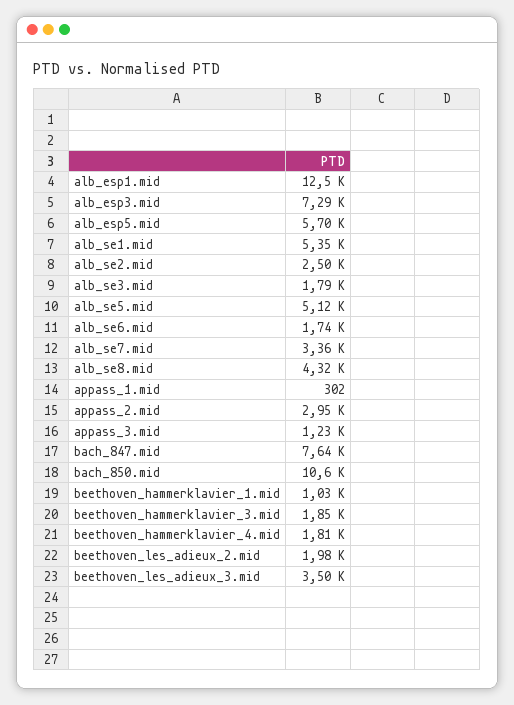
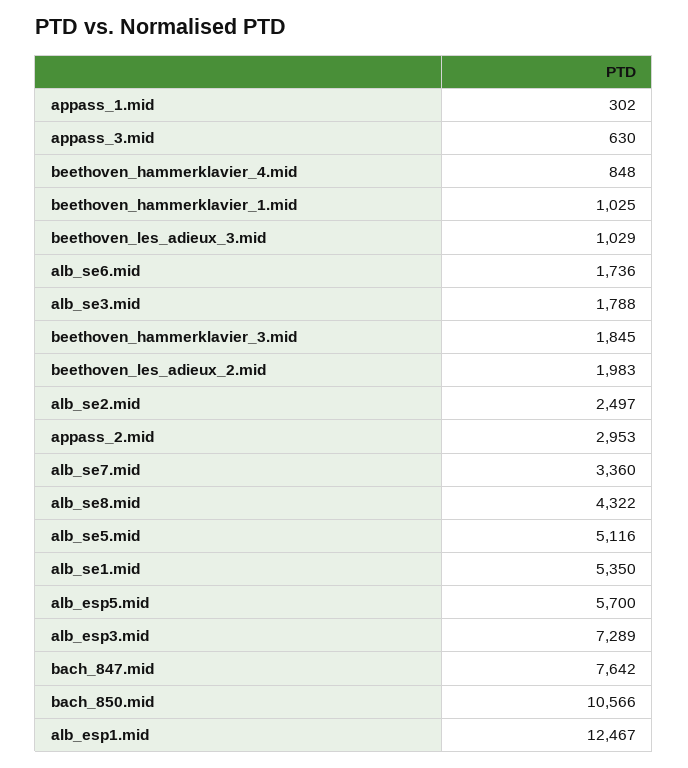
appass_3.mid: 1230 -> 630
beethoven_hammerklavier_4.mid: 1810 -> 848
beethoven_les_adieux_3.mid: 3500 -> 1029

